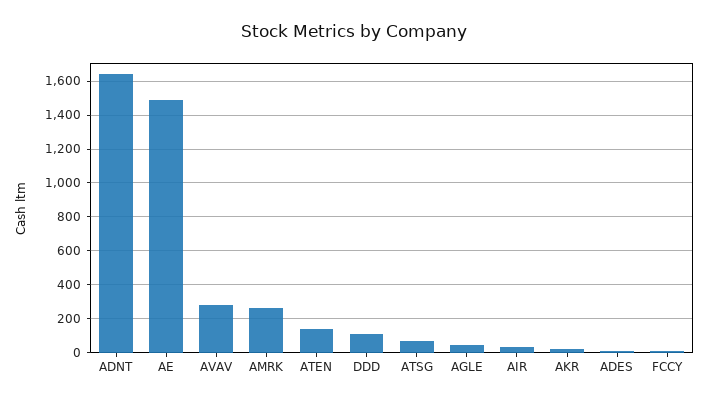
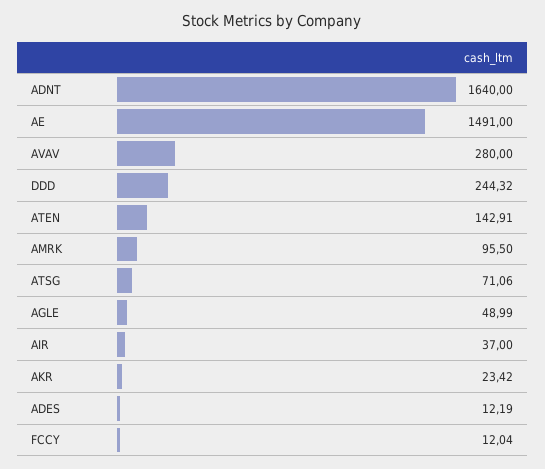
AMRK: 250 -> 95.5
DDD: 100 -> 244.32

